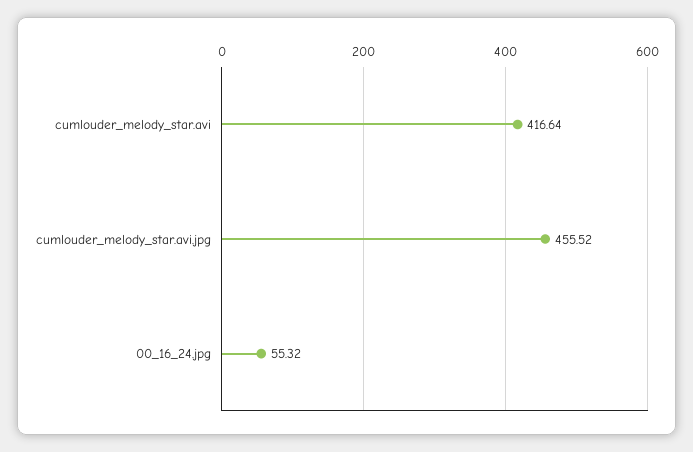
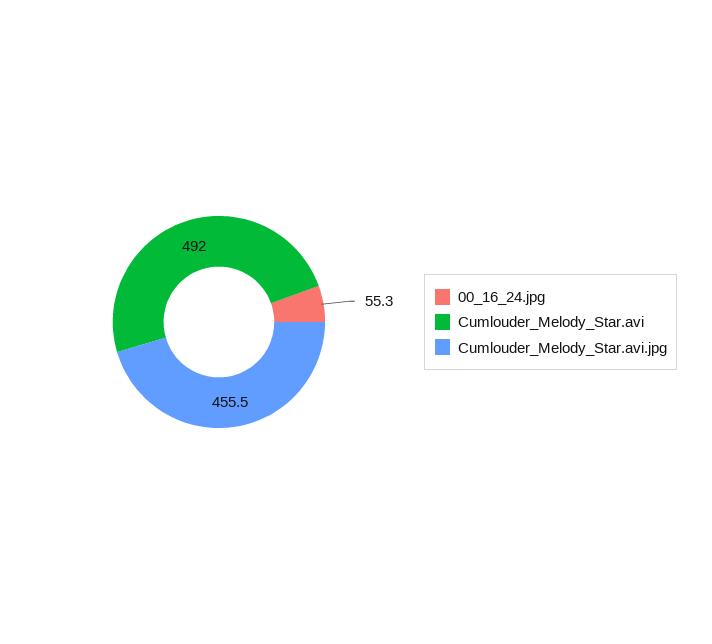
cumlouder_melody_star.avi: 416.64 -> 492

